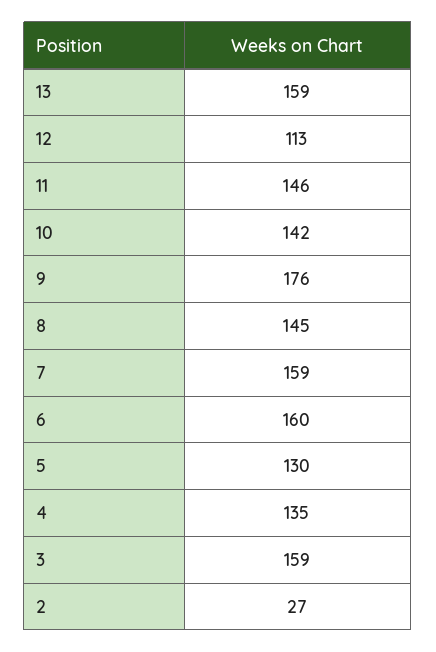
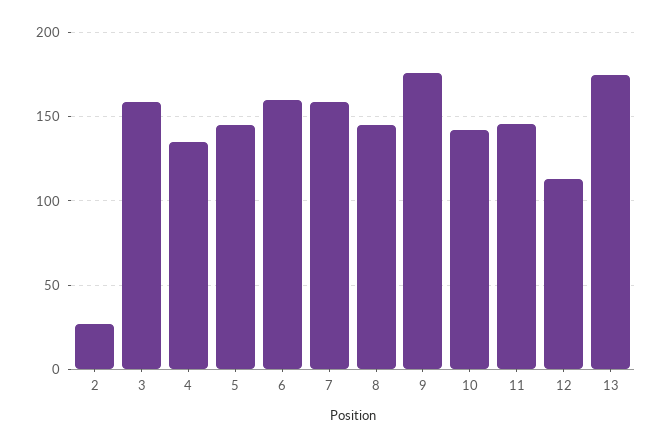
13: 159 -> 175
5: 130 -> 145

